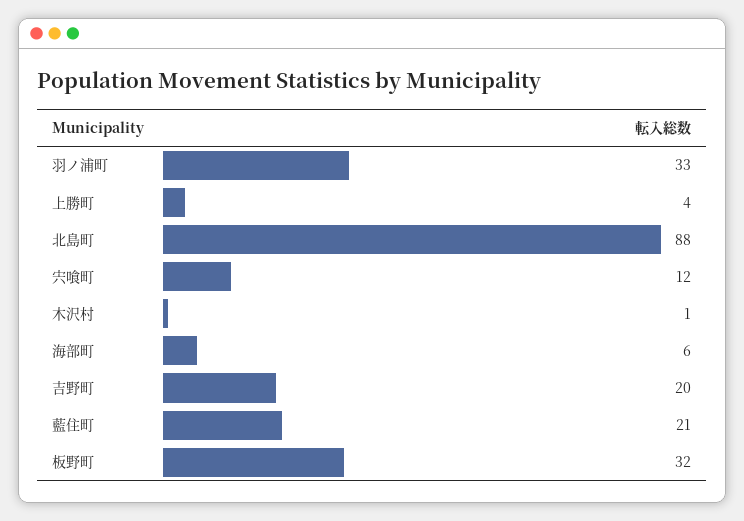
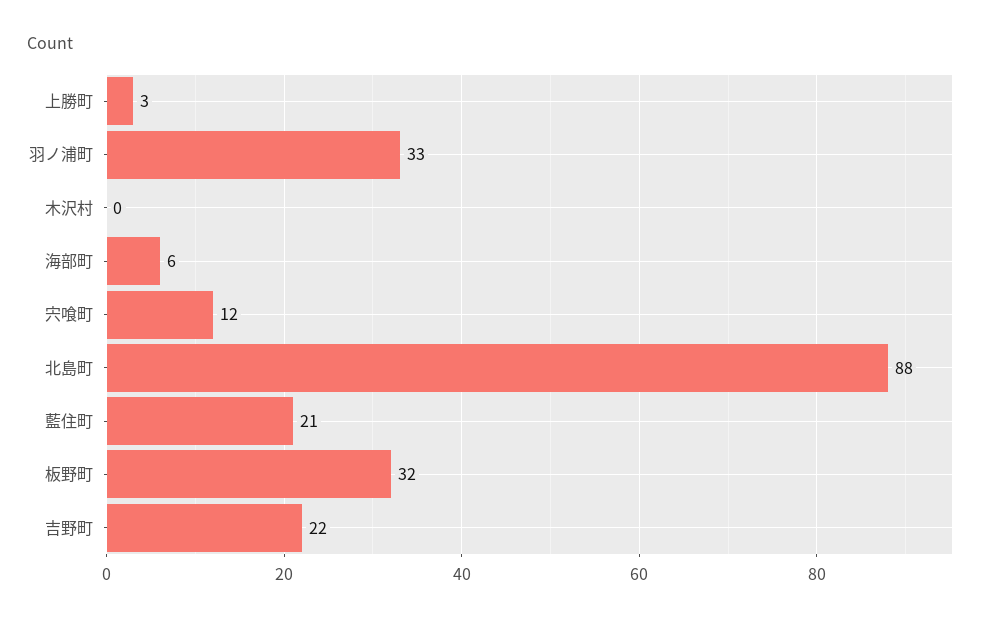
上勝町: 4 -> 3
木沢村: 1 -> 0
吉野町: 20 -> 22

